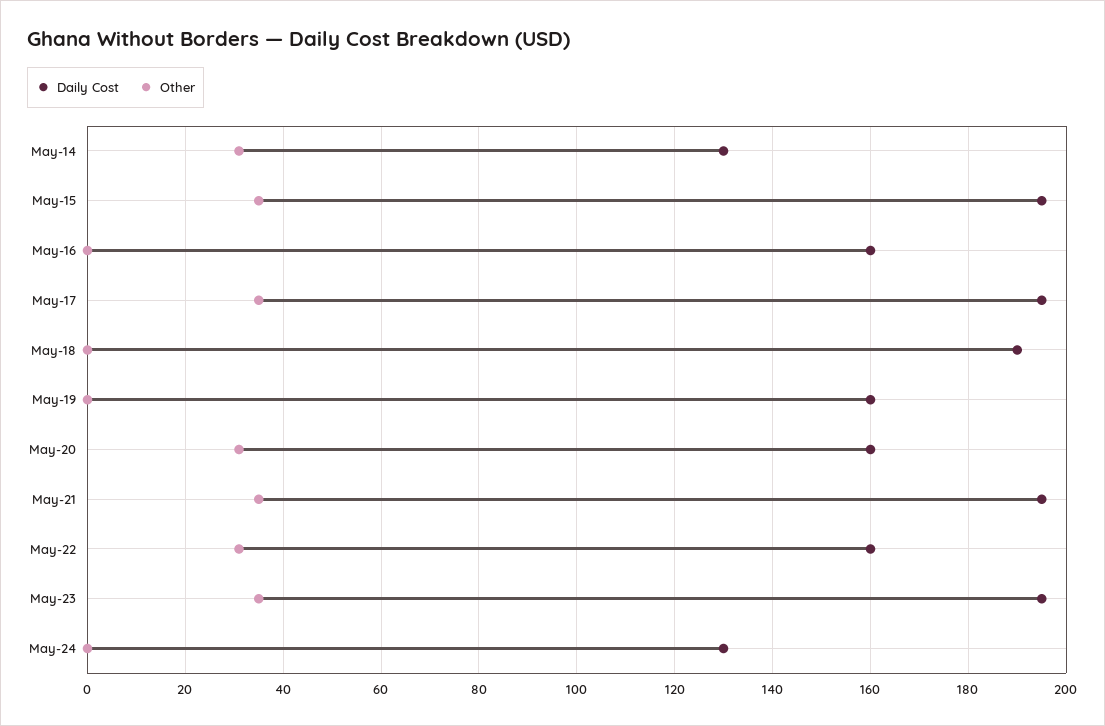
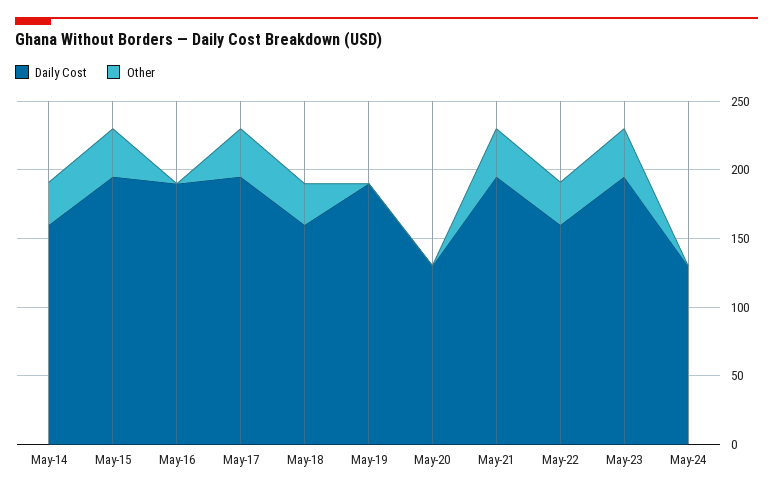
Daily Cost, May-14: 130 -> 160
Daily Cost, May-16: 160 -> 190
Daily Cost, May-18: 190 -> 160
Other, May-18: 0 -> 30
Daily Cost, May-19: 160 -> 190
Daily Cost, May-20: 160 -> 130
Other, May-20: 30 -> 0

